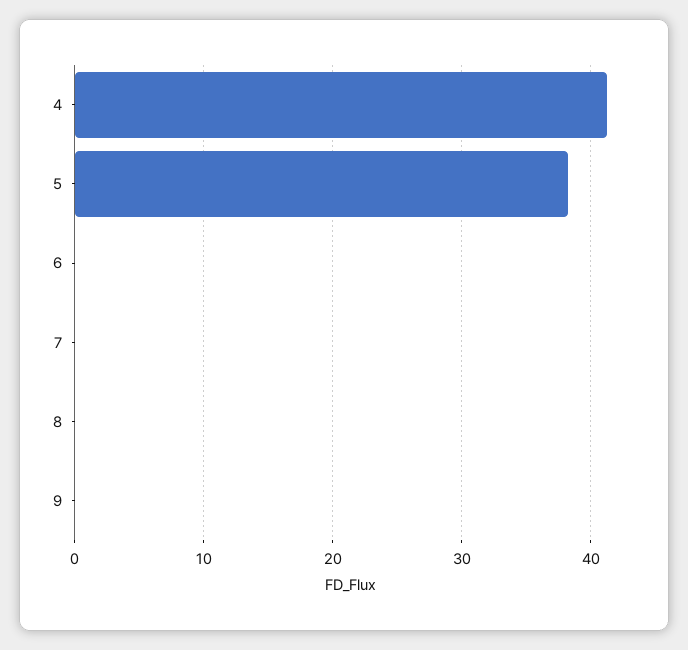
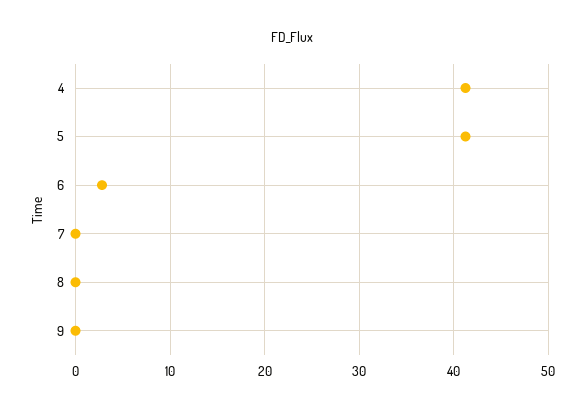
5: 38 -> 41
6: 0 -> 3

